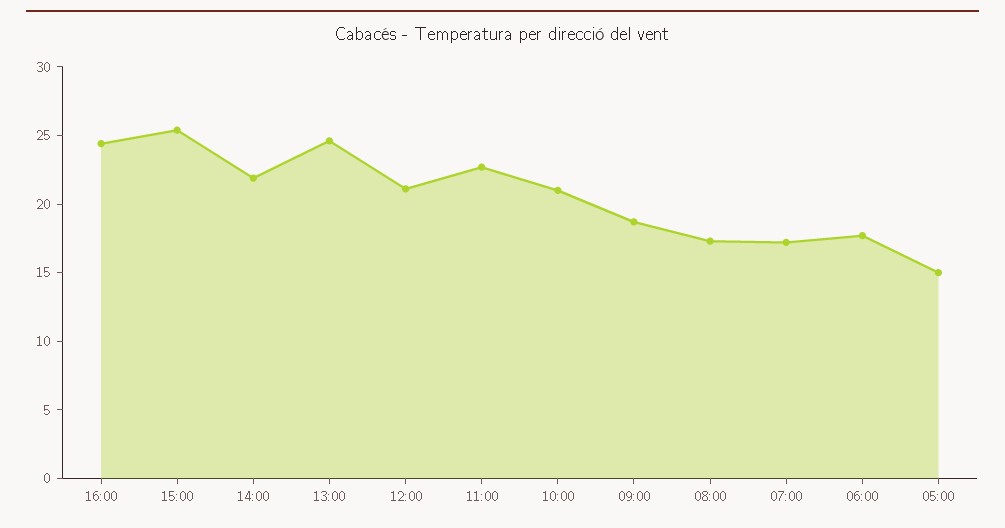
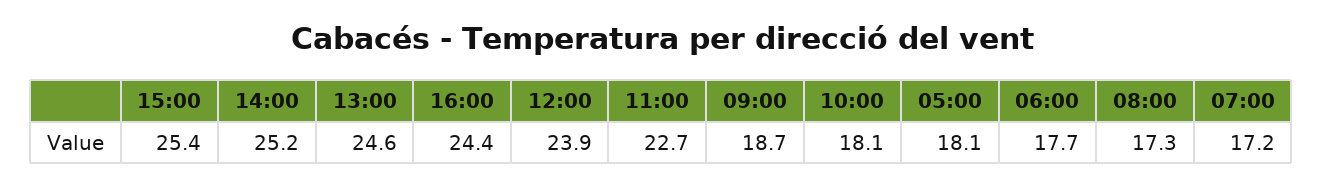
14:00: 22 -> 25.2
12:00: 21 -> 23.9
10:00: 21 -> 18.1
05:00: 15 -> 18.1

